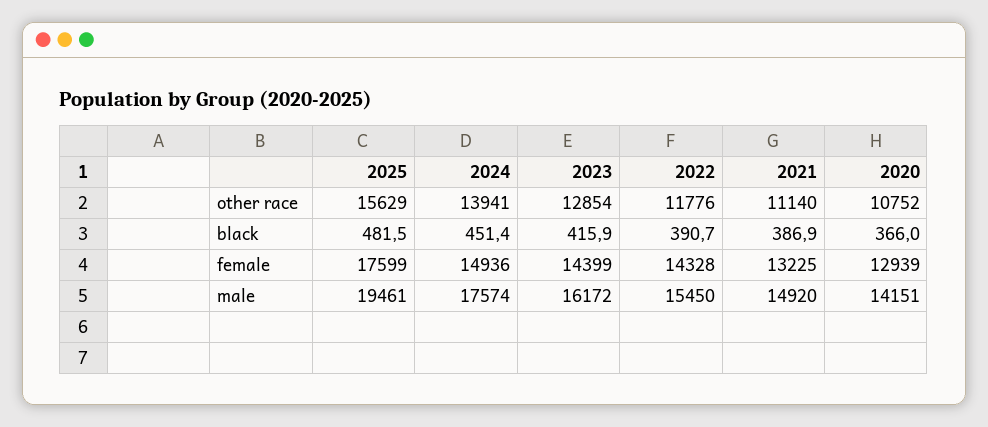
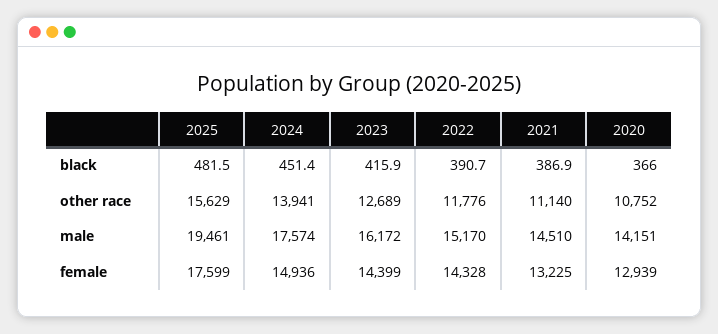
2023, other race: 12854 -> 12689
2022, male: 15450 -> 15170
2021, male: 14920 -> 14510

